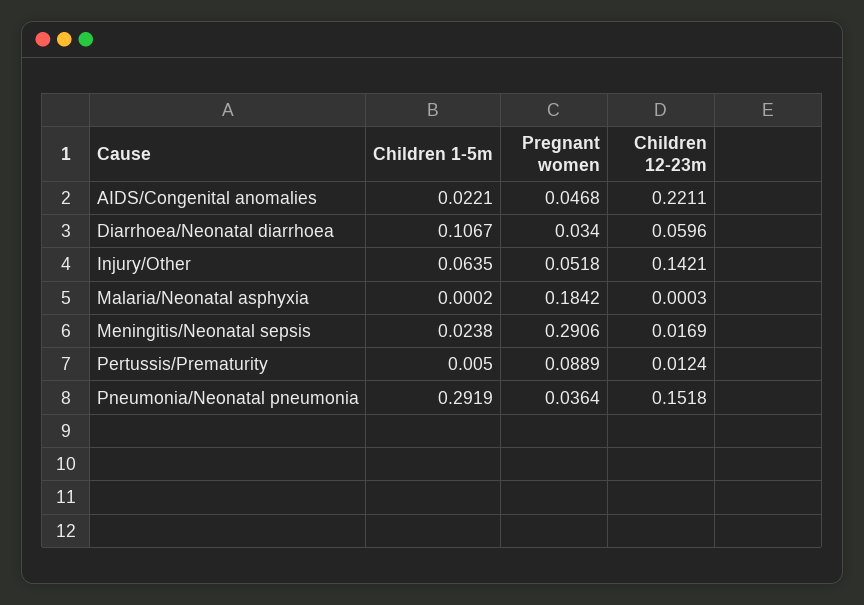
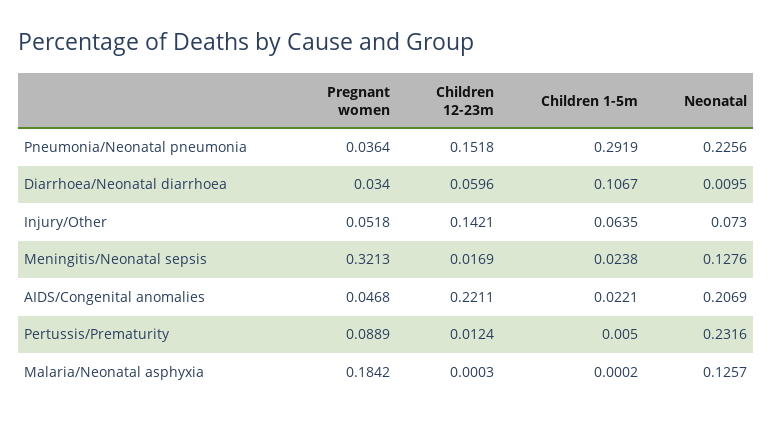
Pregnant women, Meningitis/Neonatal sepsis: 0.2906 -> 0.3213
Neonatal, Pneumonia/Neonatal pneumonia: none -> 0.2256
Neonatal, Diarrhoea/Neonatal diarrhoea: none -> 0.0095
Neonatal, Injury/Other: none -> 0.073
Neonatal, Meningitis/Neonatal sepsis: none -> 0.1276
Neonatal, AIDS/Congenital anomalies: none -> 0.2069
Neonatal, Pertussis/Prematurity: none -> 0.2316
Neonatal, Malaria/Neonatal asphyxia: none -> 0.1257

